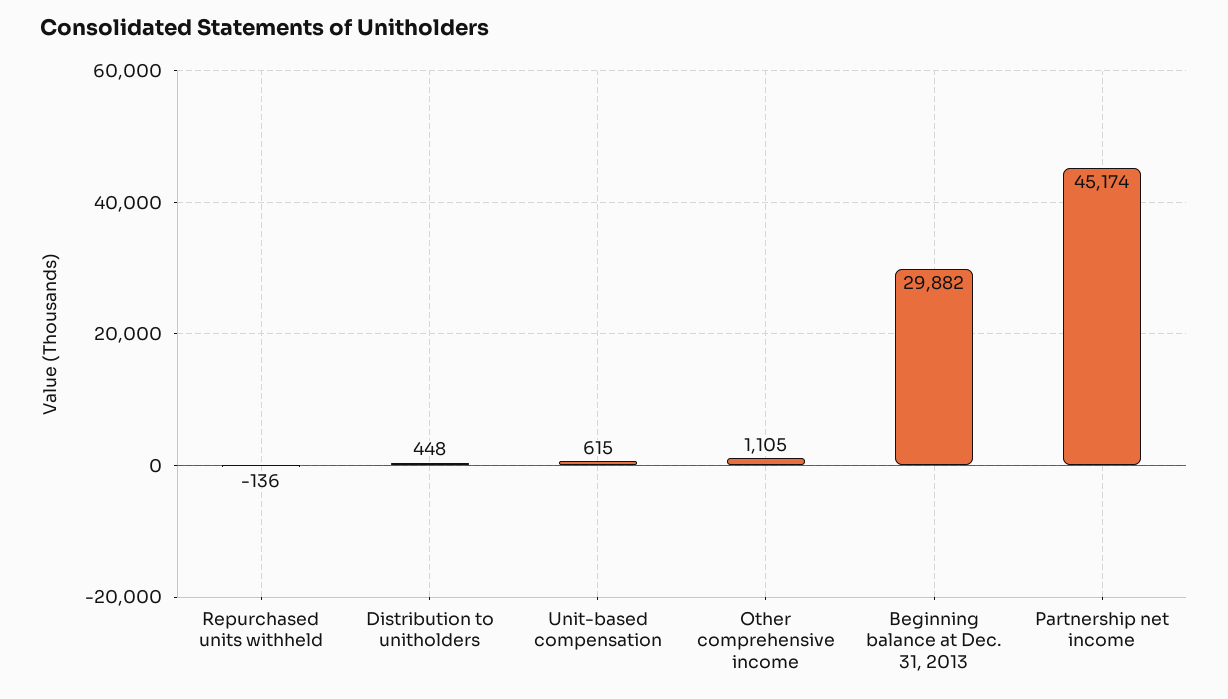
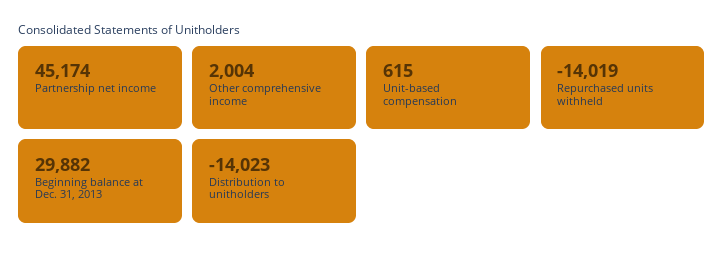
Repurchased units withheld: -136 -> -14019
Distribution to unitholders: 448 -> -14023
Other comprehensive income: 1105 -> 2004

